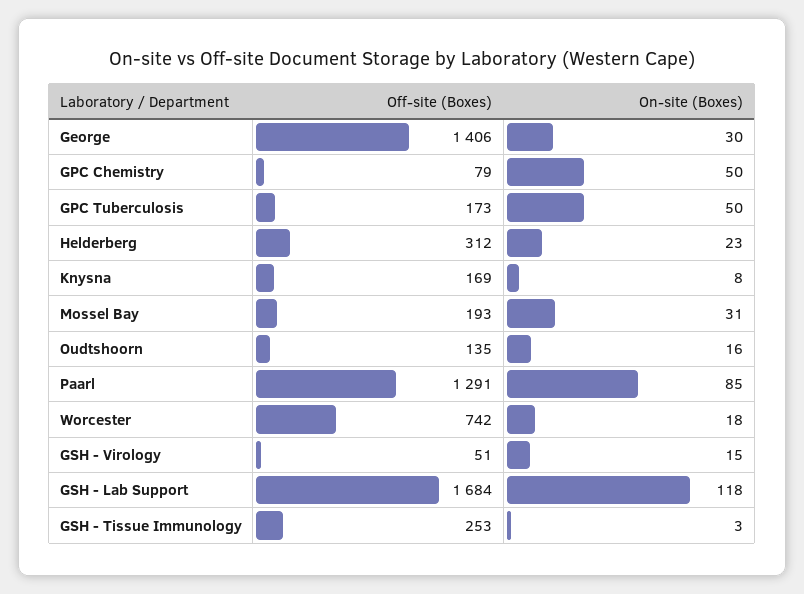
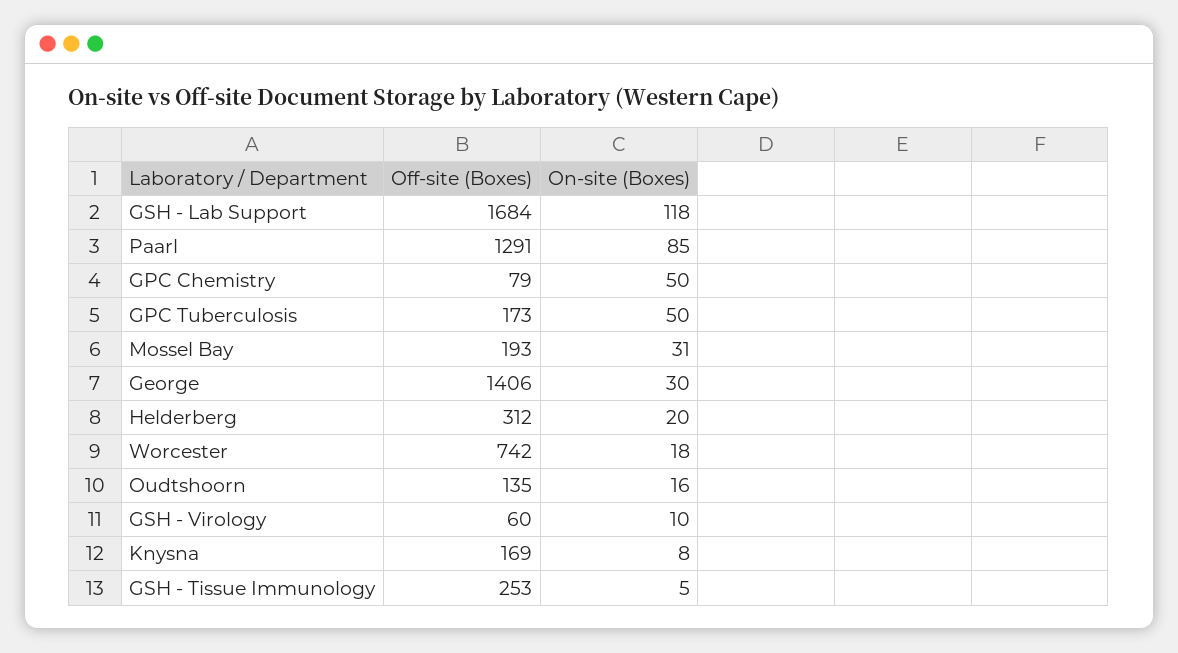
On-site (Boxes), Helderberg: 23 -> 20
Off-site (Boxes), GSH - Virology: 51 -> 60
On-site (Boxes), GSH - Virology: 15 -> 10
On-site (Boxes), GSH - Tissue Immunology: 3 -> 5

